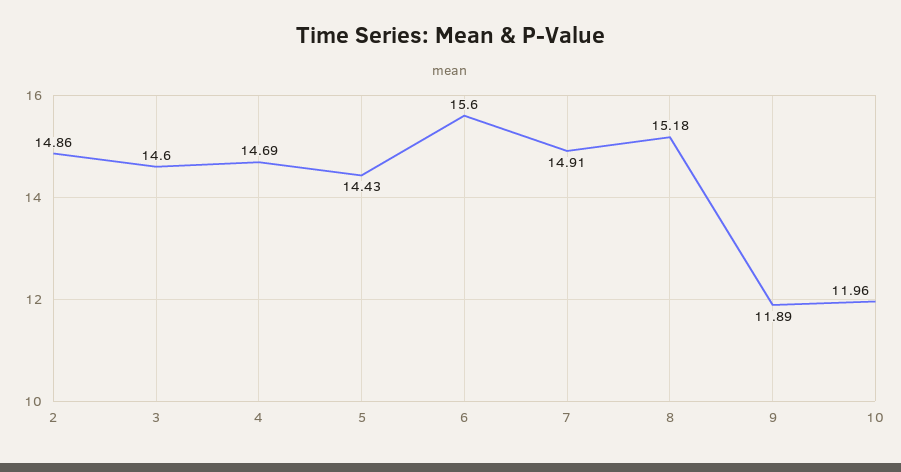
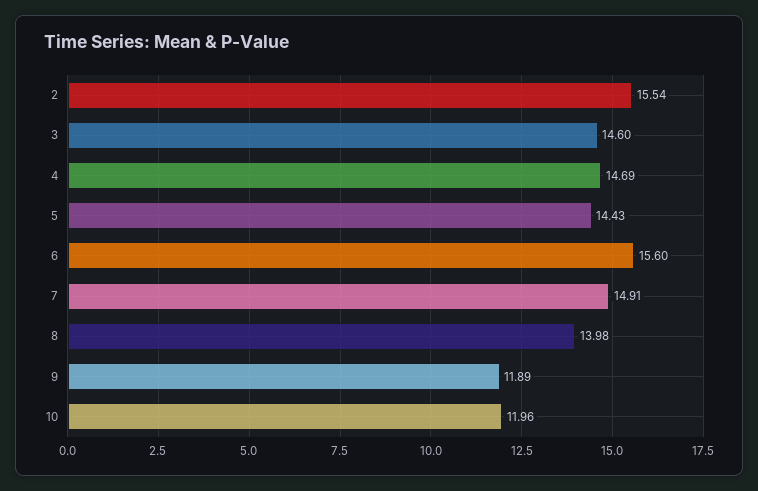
2: 14.86 -> 15.54
8: 15.18 -> 13.98

